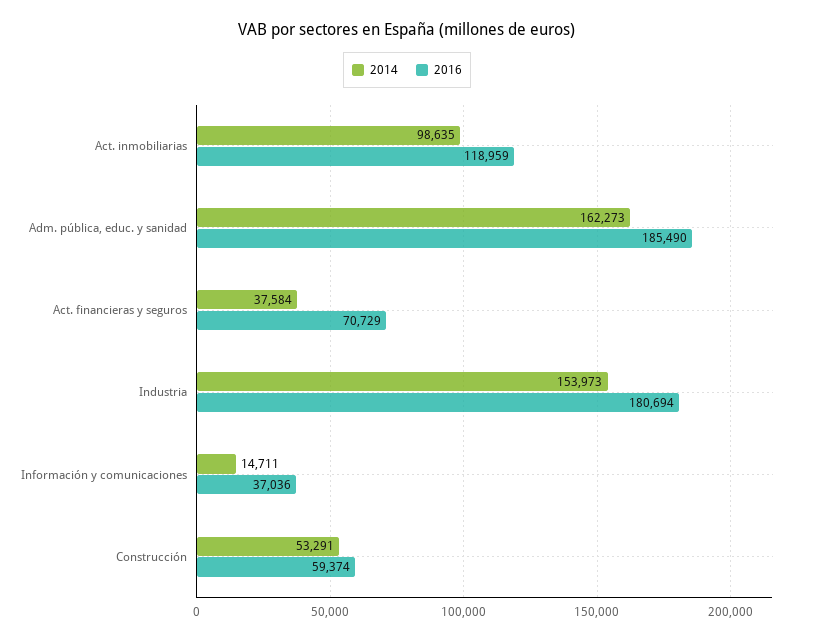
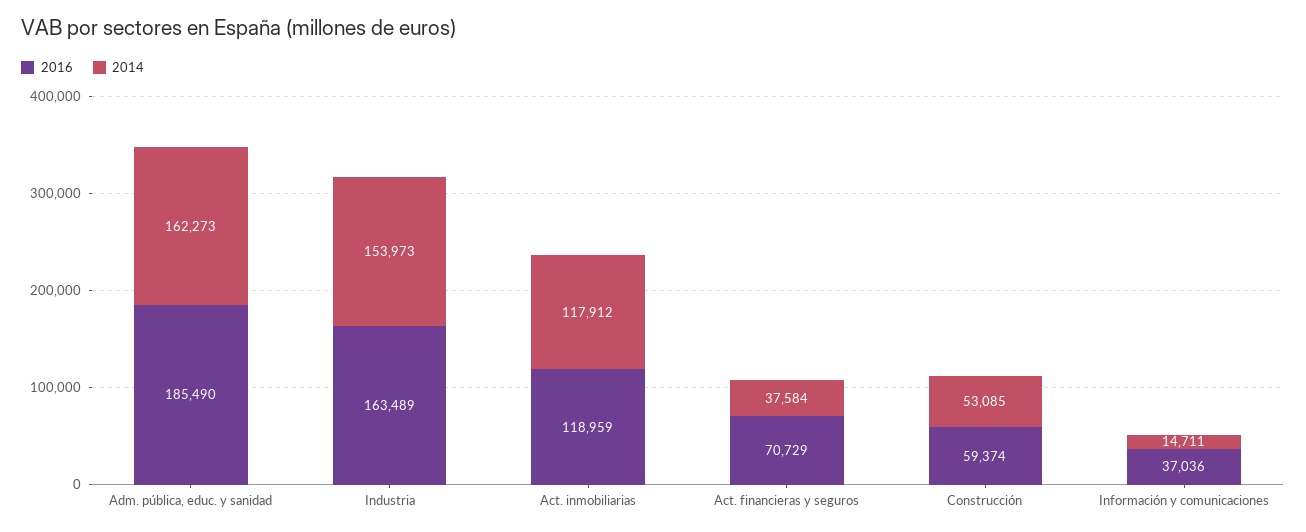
2014, Act. inmobiliarias: 98635 -> 117912
2016, Industria: 180694 -> 163489
2014, Construcción: 53291 -> 53085

